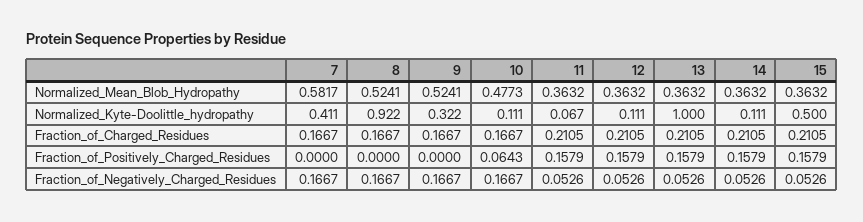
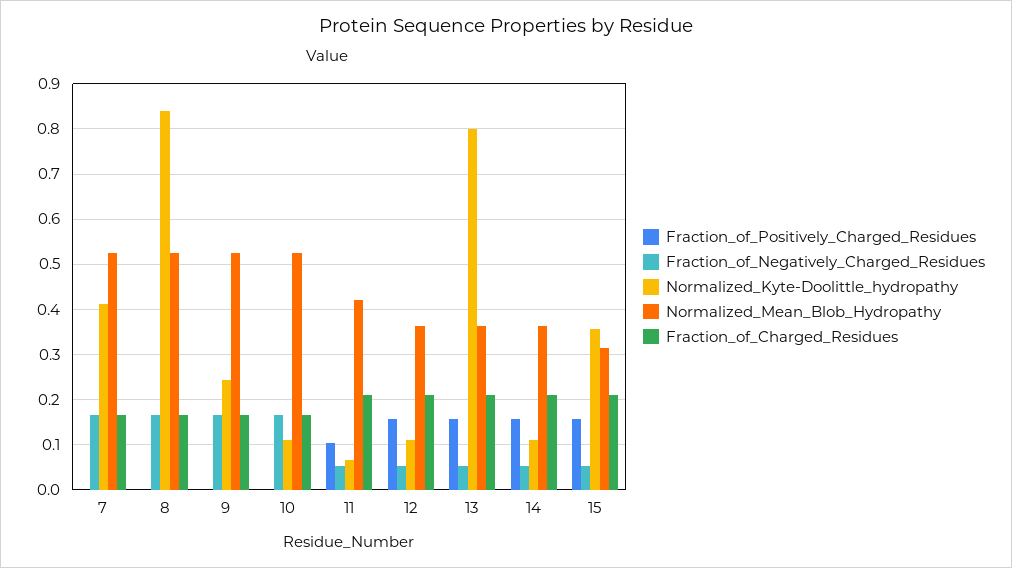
Normalized_Mean_Blob_Hydropathy, 7: 0.5817 -> 0.52
Normalized_Mean_Blob_Hydropathy, 10: 0.4773 -> 0.52
Normalized_Mean_Blob_Hydropathy, 11: 0.3632 -> 0.42
Normalized_Mean_Blob_Hydropathy, 15: 0.3632 -> 0.32
Normalized_Kyte-Doolittle_hydropathy, 8: 0.922 -> 0.84
Normalized_Kyte-Doolittle_hydropathy, 9: 0.322 -> 0.24
Normalized_Kyte-Doolittle_hydropathy, 13: 1 -> 0.8
Normalized_Kyte-Doolittle_hydropathy, 15: 0.5 -> 0.36
Fraction_of_Positively_Charged_Residues, 10: 0.0643 -> 0
Fraction_of_Positively_Charged_Residues, 11: 0.1579 -> 0.1

